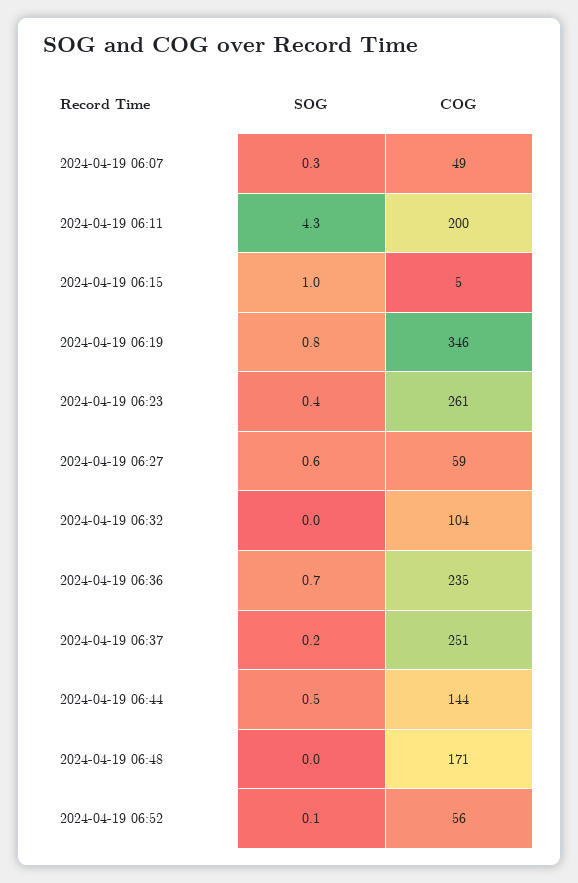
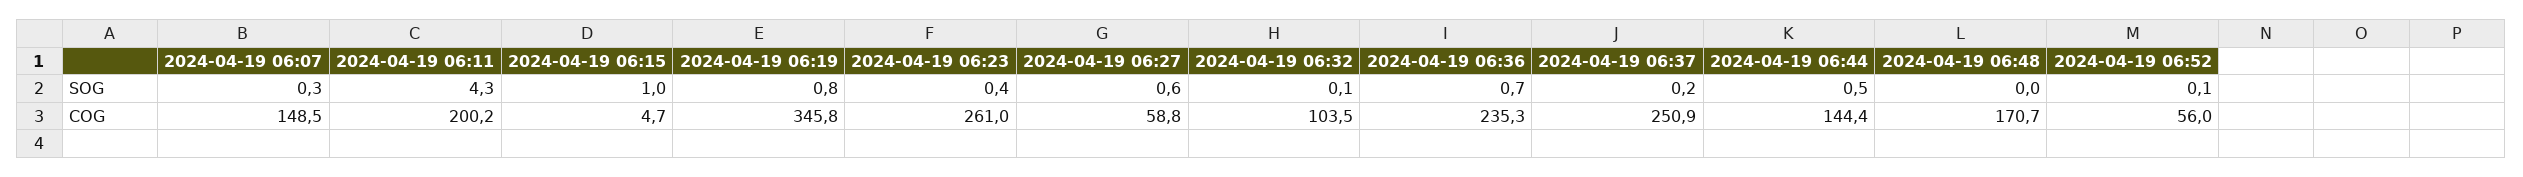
COG, 2024-04-19 06:07: 49 -> 148.5
SOG, 2024-04-19 06:32: 0 -> 0.1

